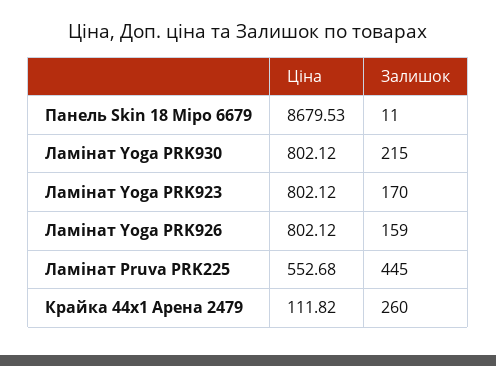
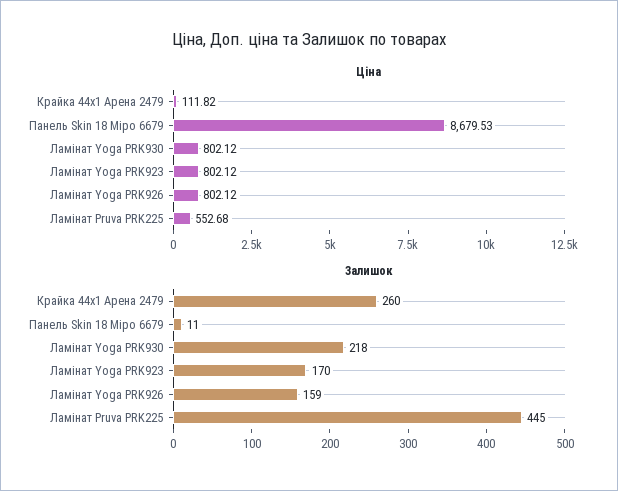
Залишок, Ламінат Yoga PRK930: 215 -> 218

